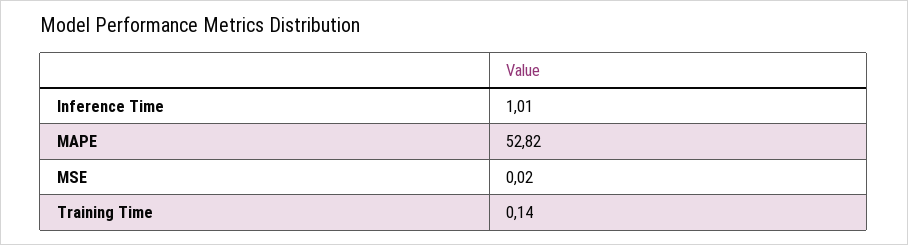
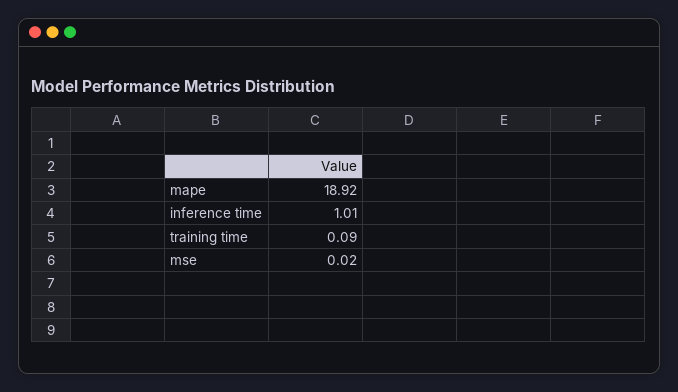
MAPE: 52.82 -> 18.92
Training Time: 0.14 -> 0.09

